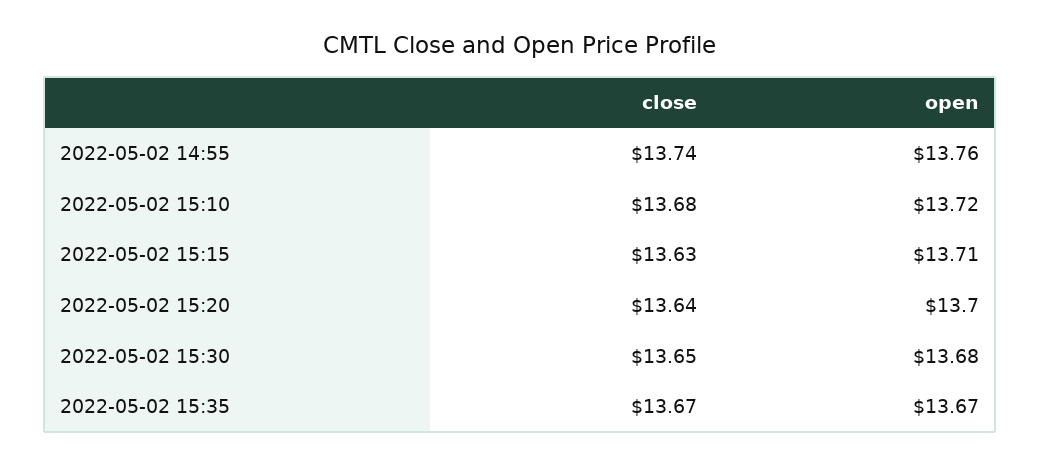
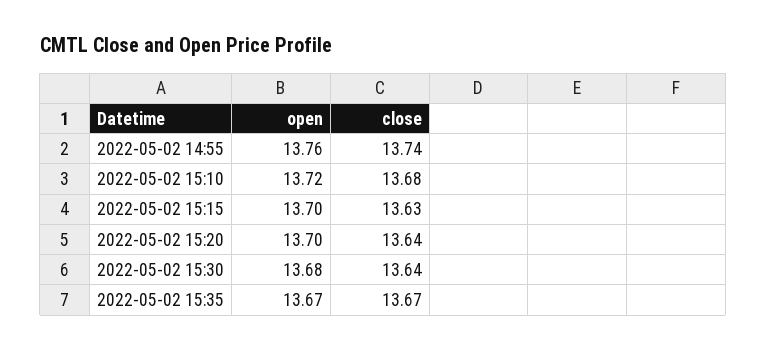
open, 2022-05-02 15:15: 13.71 -> 13.7
close, 2022-05-02 15:30: 13.65 -> 13.64

